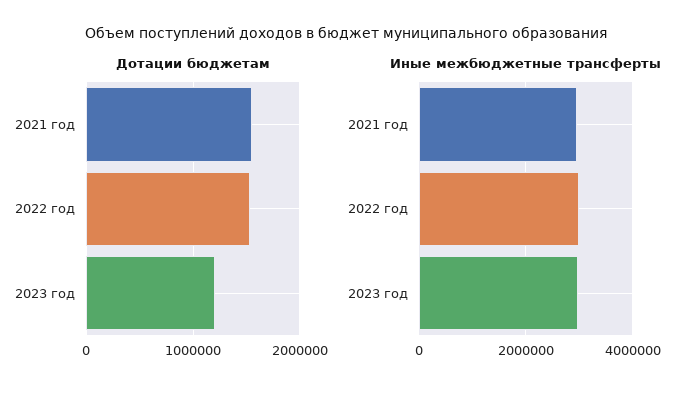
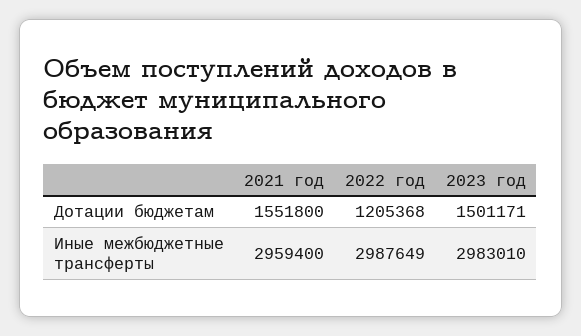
Дотации бюджетам, 2022 год: 1500000 -> 1205368
Дотации бюджетам, 2023 год: 1200000 -> 1501171

